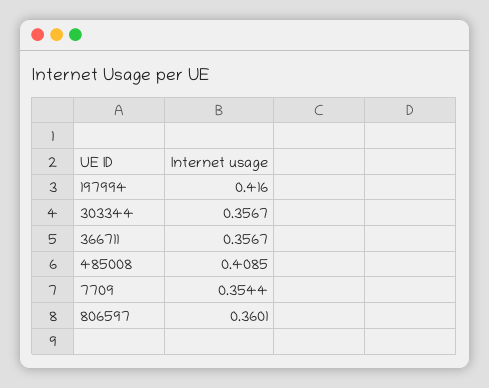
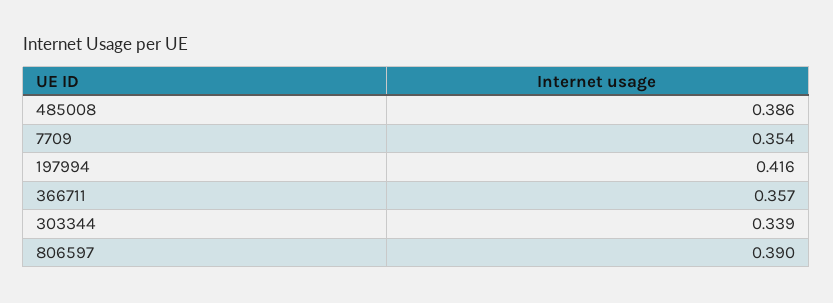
303344: 0.3567 -> 0.339
485008: 0.4085 -> 0.386
806597: 0.3601 -> 0.39

